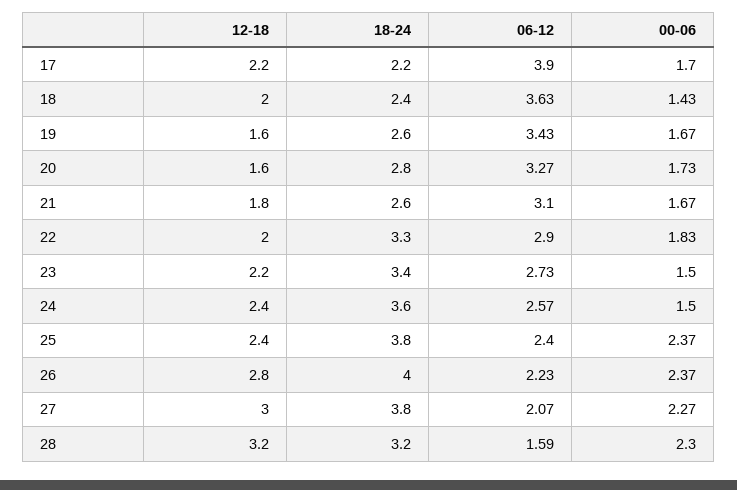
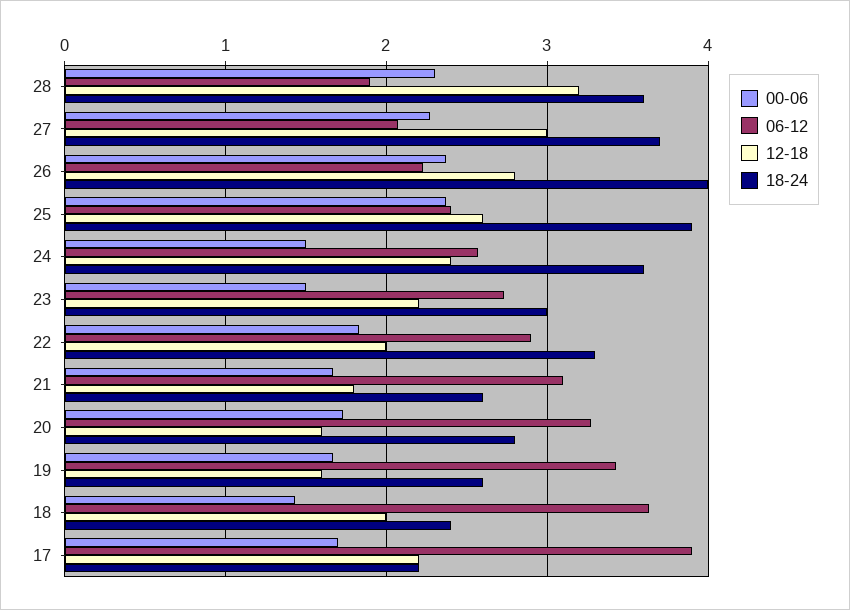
18-24, 23: 3.4 -> 3
12-18, 25: 2.4 -> 2.6
18-24, 25: 3.8 -> 3.9
18-24, 27: 3.8 -> 3.7
18-24, 28: 3.2 -> 3.6
06-12, 28: 1.59 -> 1.9

